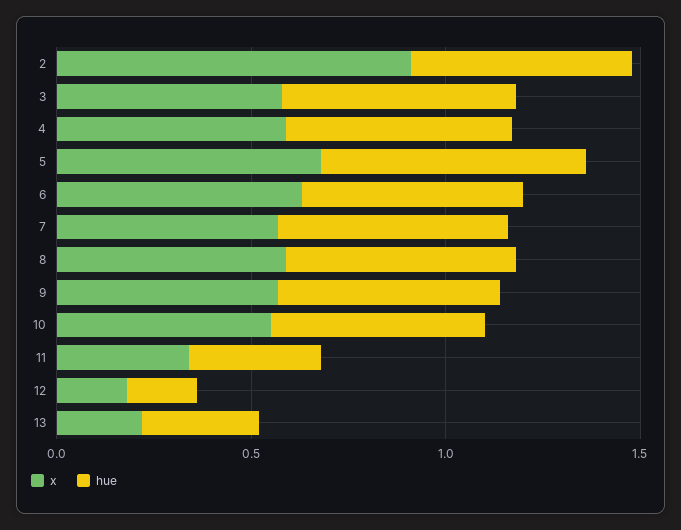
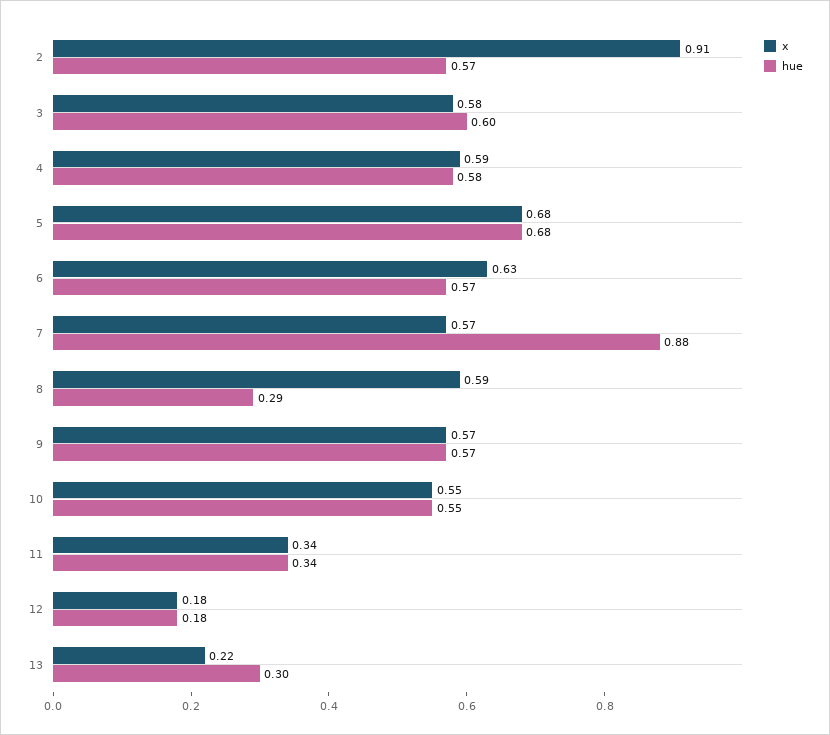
hue, 7: 0.6 -> 0.88
hue, 8: 0.6 -> 0.29

